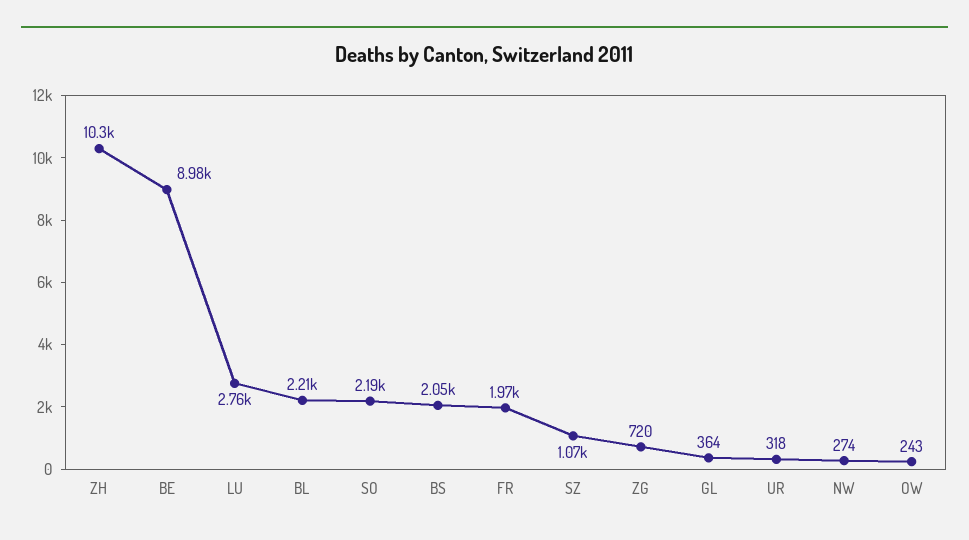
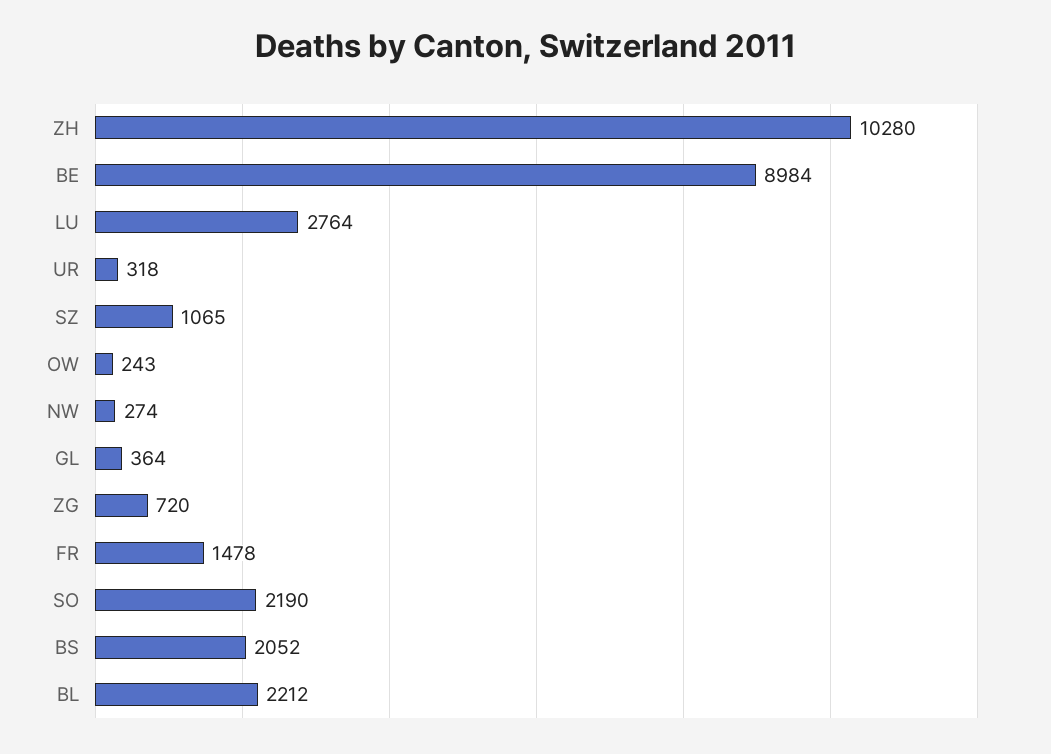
FR: 1970 -> 1478

